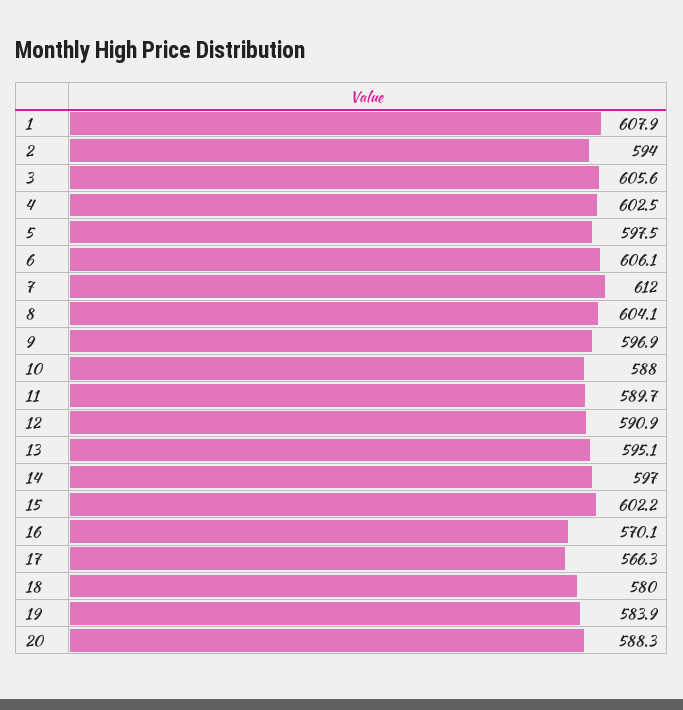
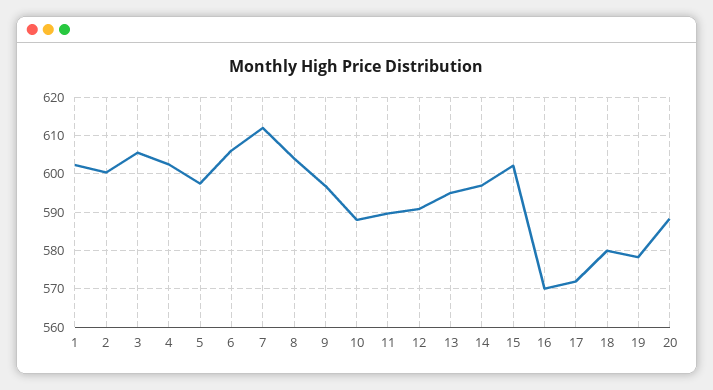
1: 607.9 -> 602
2: 594 -> 600
17: 566.3 -> 572
19: 583.9 -> 578

